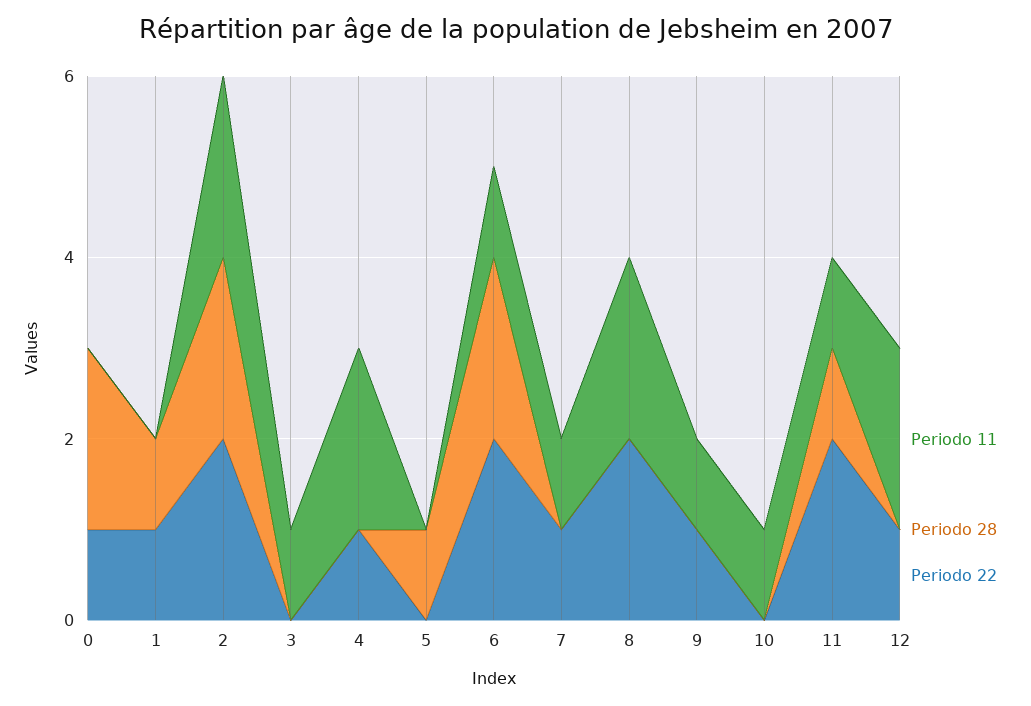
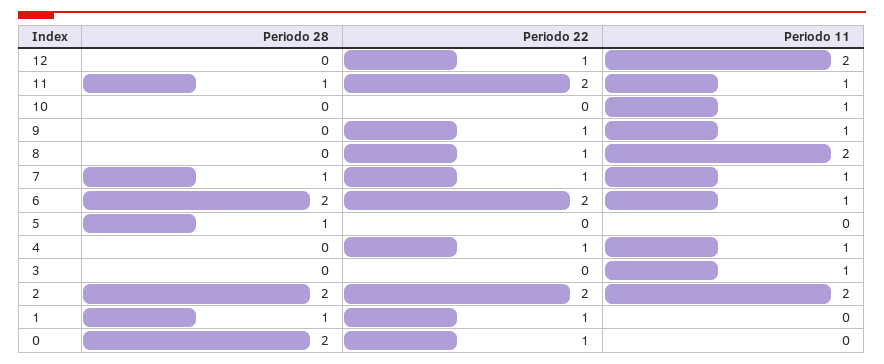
Periodo 11, 4: 2 -> 1
Periodo 28, 7: 0 -> 1
Periodo 22, 8: 2 -> 1

